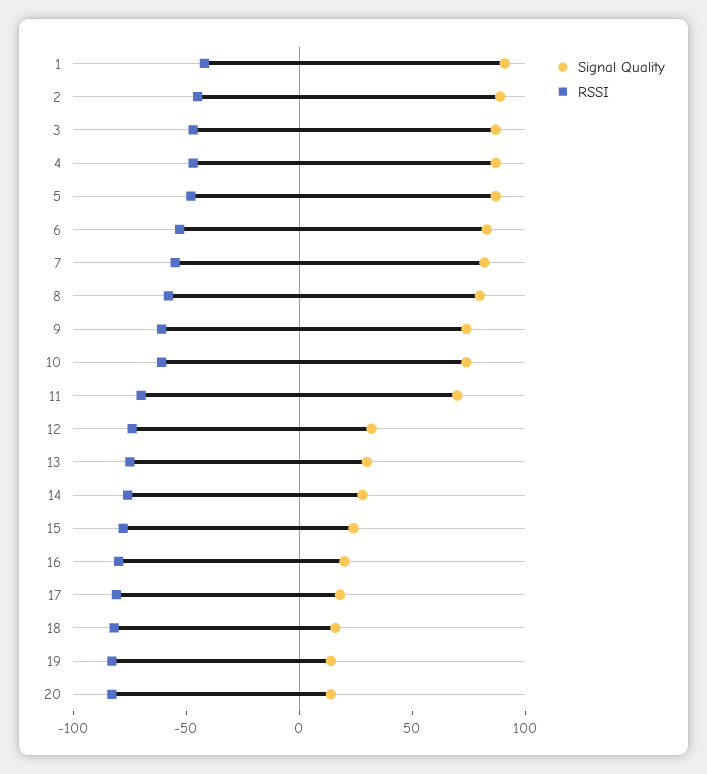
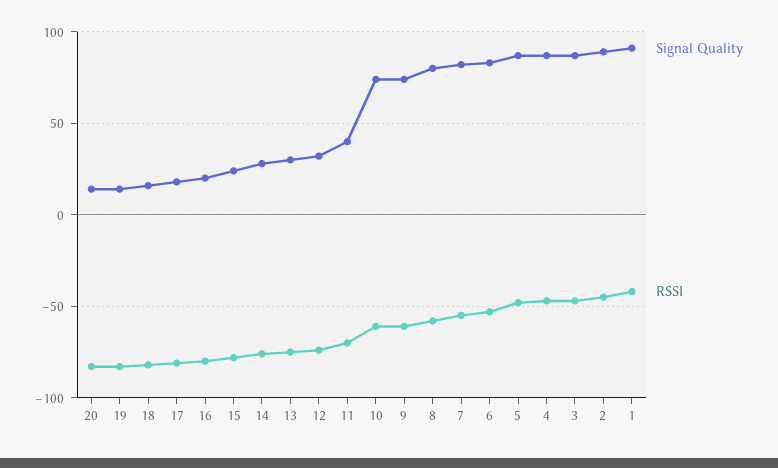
Signal Quality, 11: 70 -> 40

